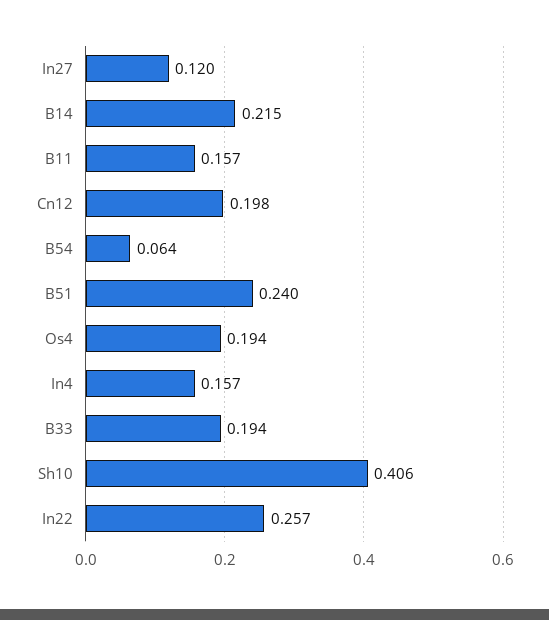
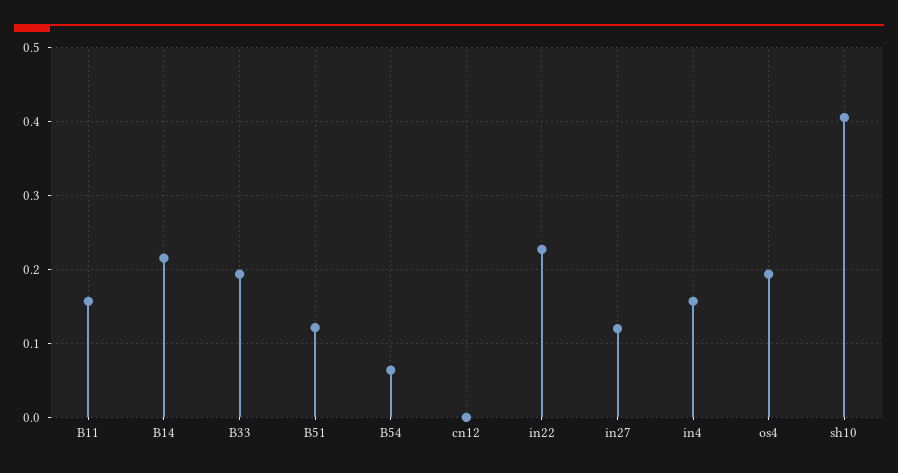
Cn12: 0.198 -> 0
B51: 0.24 -> 0.12
In22: 0.257 -> 0.23

